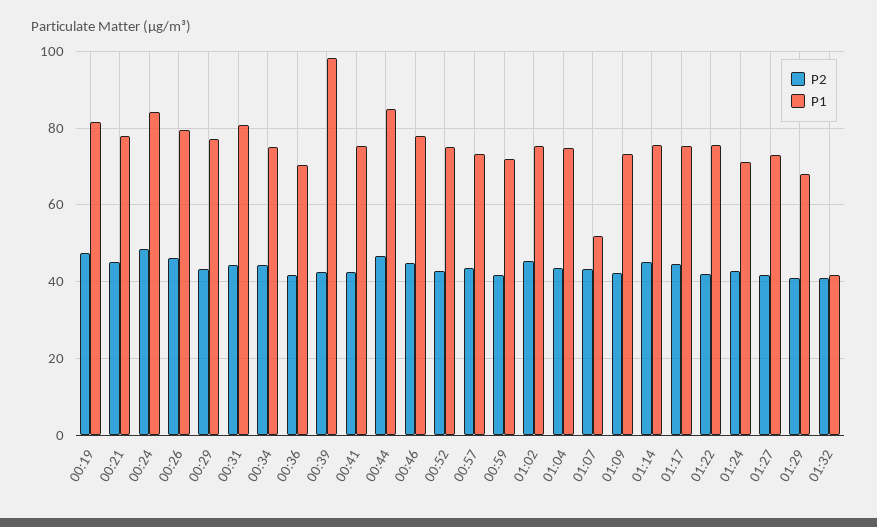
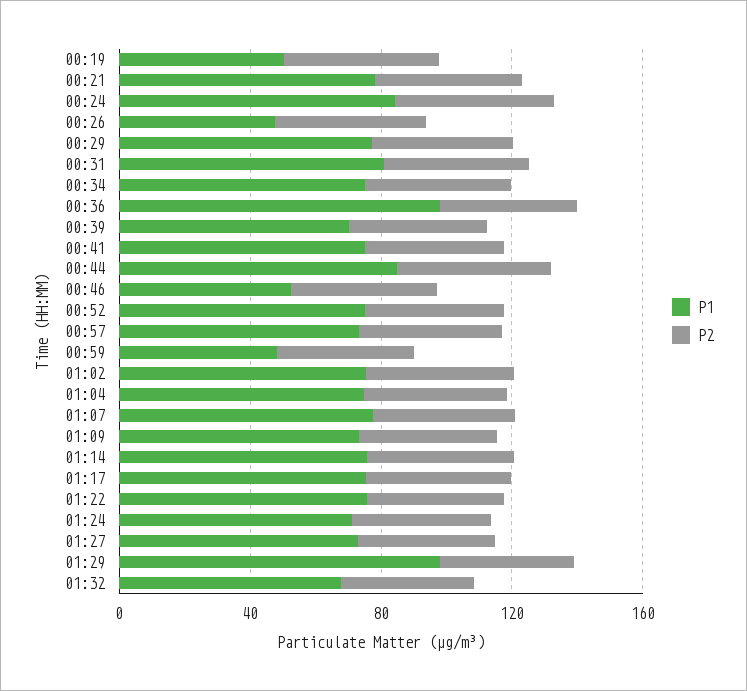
P1, 00:19: 82 -> 50
P1, 00:26: 80 -> 50
P1, 00:36: 70 -> 100
P1, 00:39: 98 -> 70
P1, 00:46: 78 -> 50
P1, 00:59: 72 -> 50
P1, 01:07: 52 -> 80
P1, 01:29: 68 -> 100
P1, 01:32: 42 -> 70

